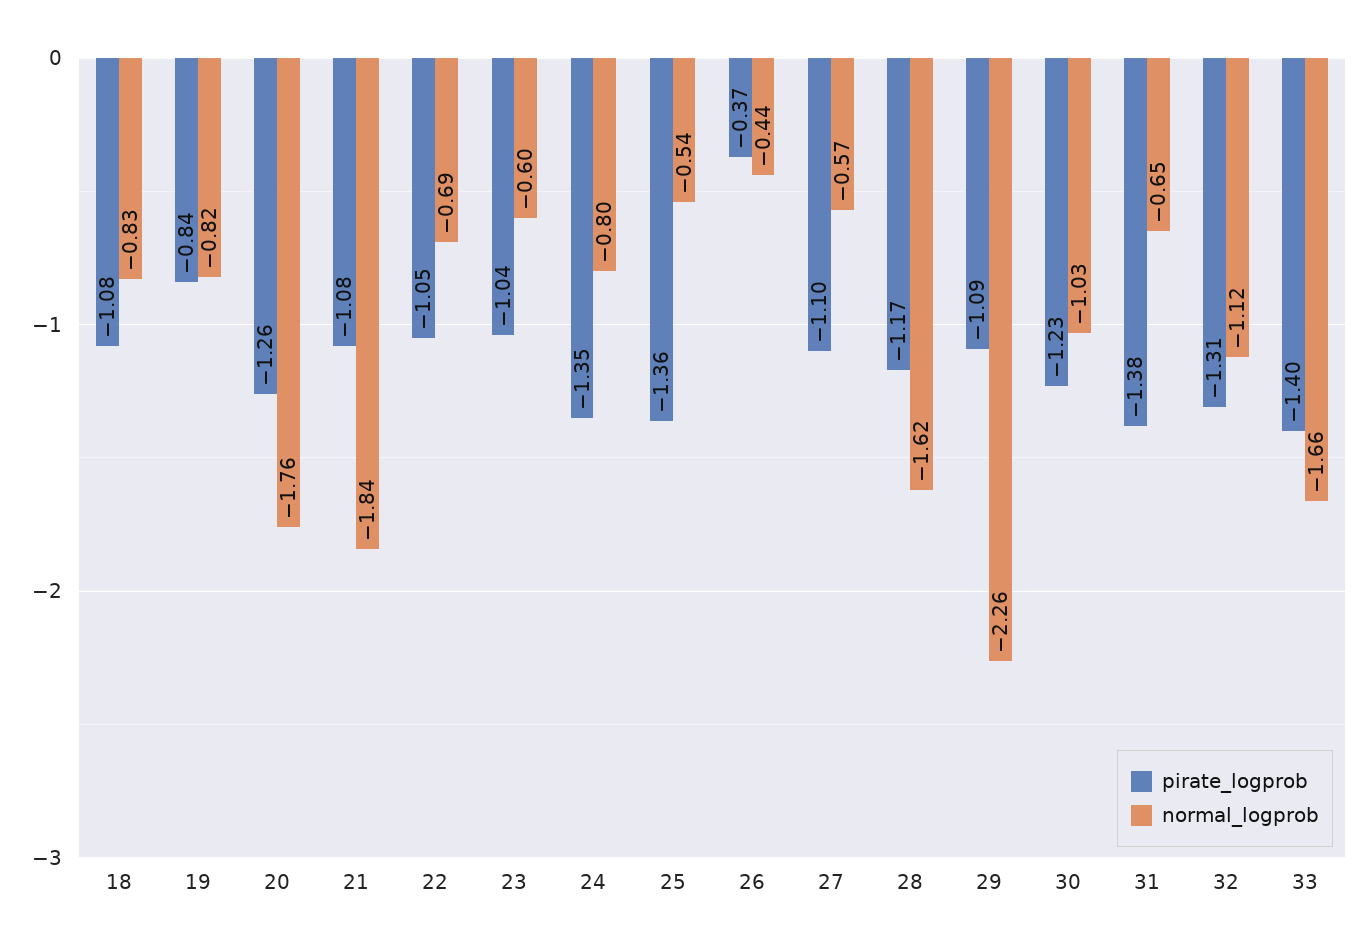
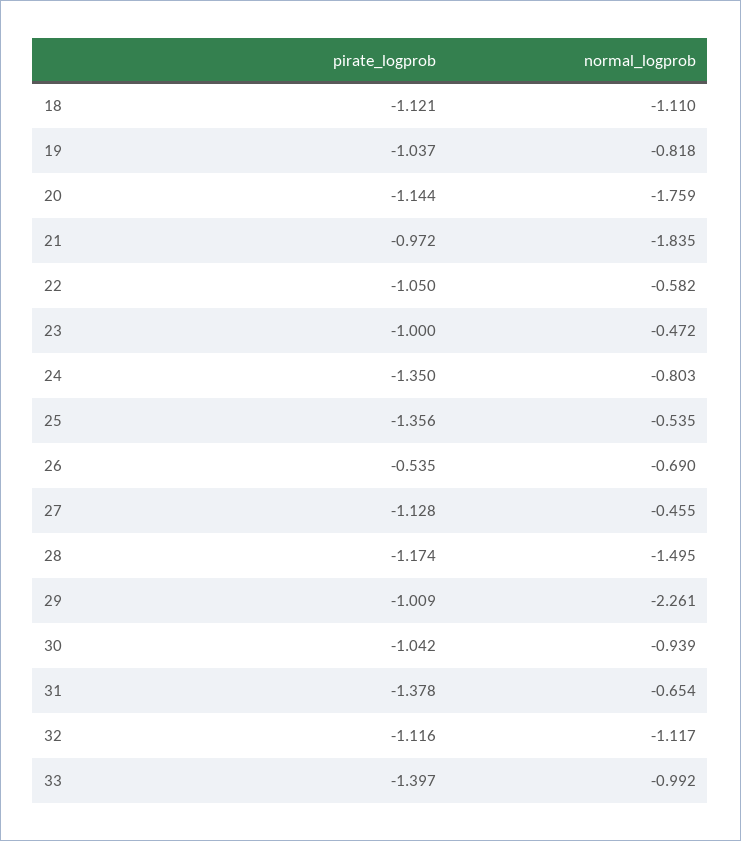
pirate_logprob, 18: -1.08 -> -1.121
normal_logprob, 18: -0.83 -> -1.11
pirate_logprob, 19: -0.84 -> -1.037
pirate_logprob, 20: -1.26 -> -1.144
pirate_logprob, 21: -1.08 -> -0.972
normal_logprob, 22: -0.69 -> -0.582
pirate_logprob, 23: -1.04 -> -1
normal_logprob, 23: -0.6 -> -0.472
pirate_logprob, 26: -0.37 -> -0.535
normal_logprob, 26: -0.44 -> -0.69
pirate_logprob, 27: -1.1 -> -1.128
normal_logprob, 27: -0.57 -> -0.455
normal_logprob, 28: -1.62 -> -1.495
pirate_logprob, 29: -1.09 -> -1.009
pirate_logprob, 30: -1.23 -> -1.042
normal_logprob, 30: -1.03 -> -0.939
pirate_logprob, 32: -1.31 -> -1.116
normal_logprob, 33: -1.66 -> -0.992

